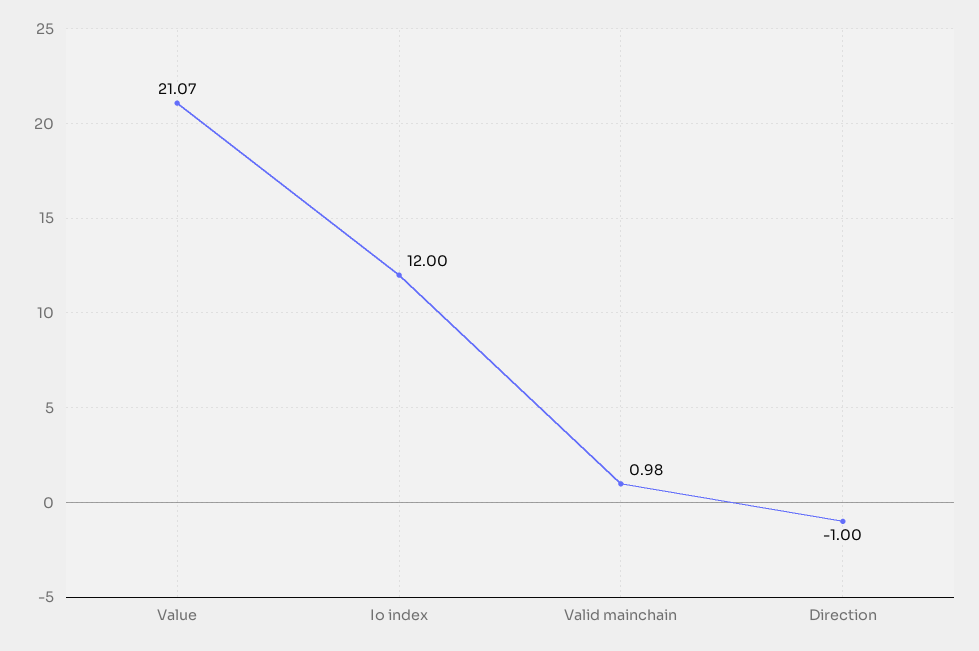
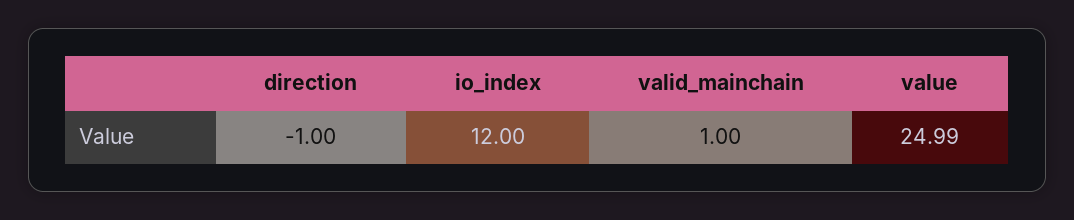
Value: 21.07 -> 24.99
Valid mainchain: 0.98 -> 1

